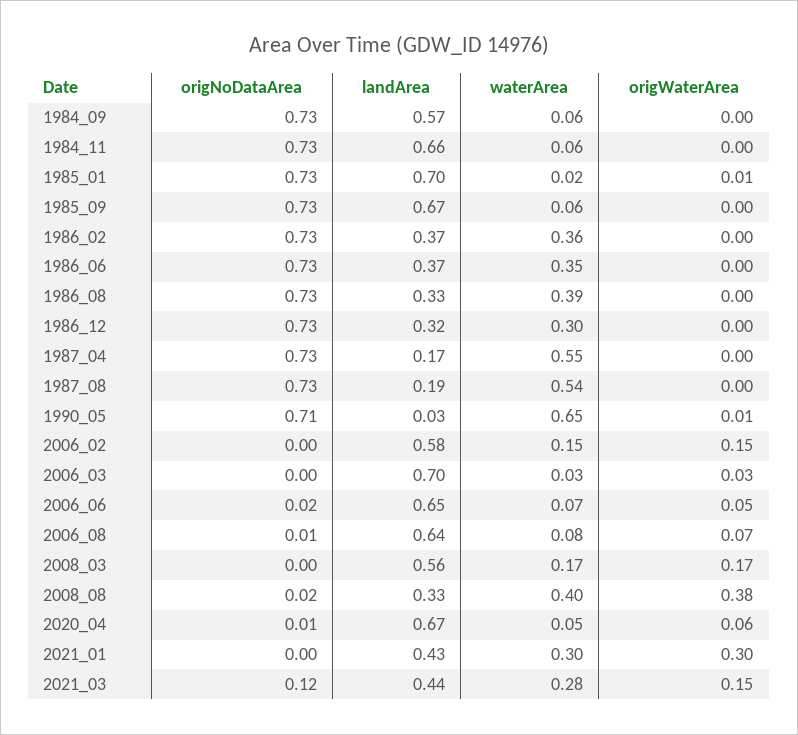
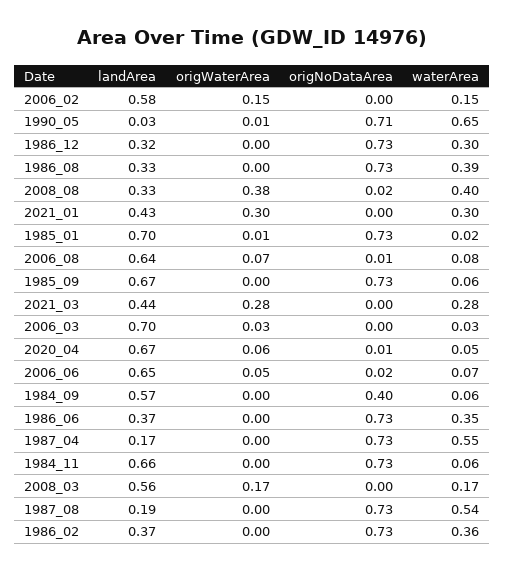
origNoDataArea, 1984_09: 0.73 -> 0.4
origNoDataArea, 2021_03: 0.12 -> 0
origWaterArea, 2021_03: 0.15 -> 0.28

